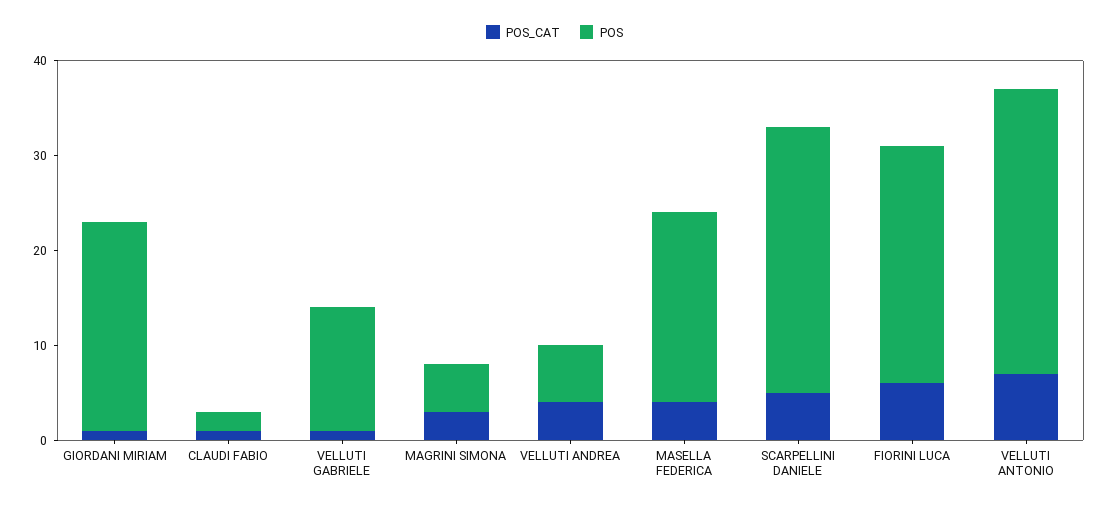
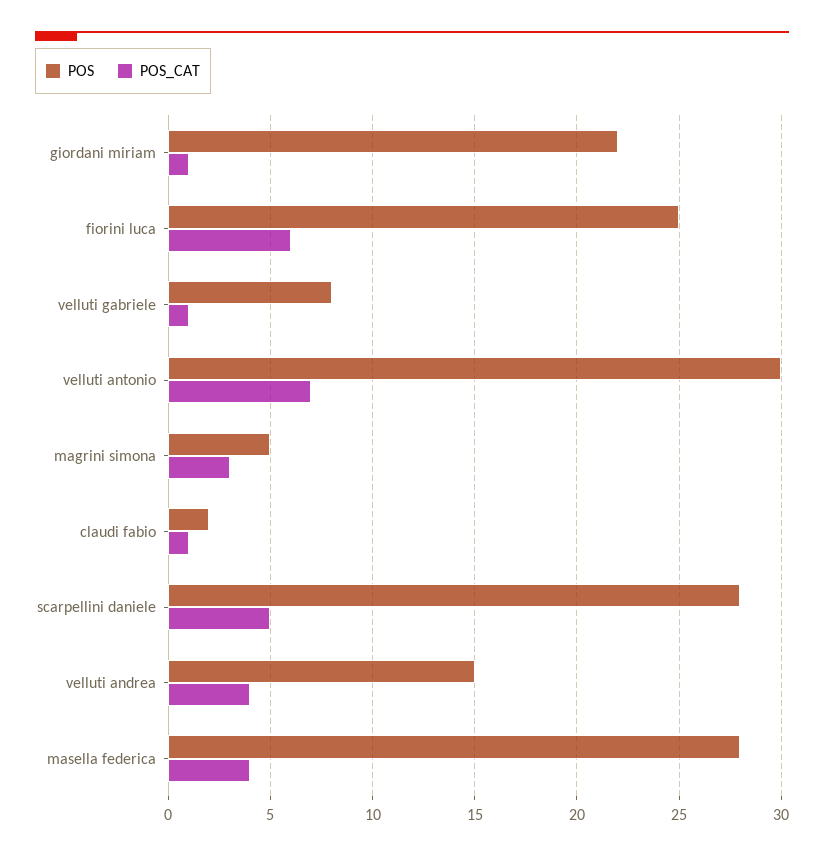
POS, VELLUTI GABRIELE: 13 -> 8
POS, VELLUTI ANDREA: 6 -> 15
POS, MASELLA FEDERICA: 20 -> 28

